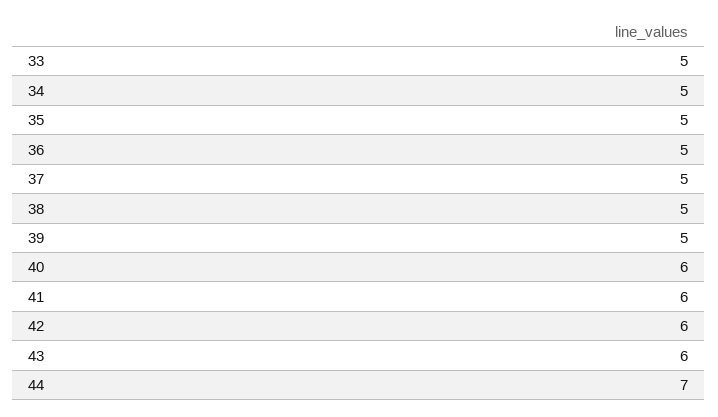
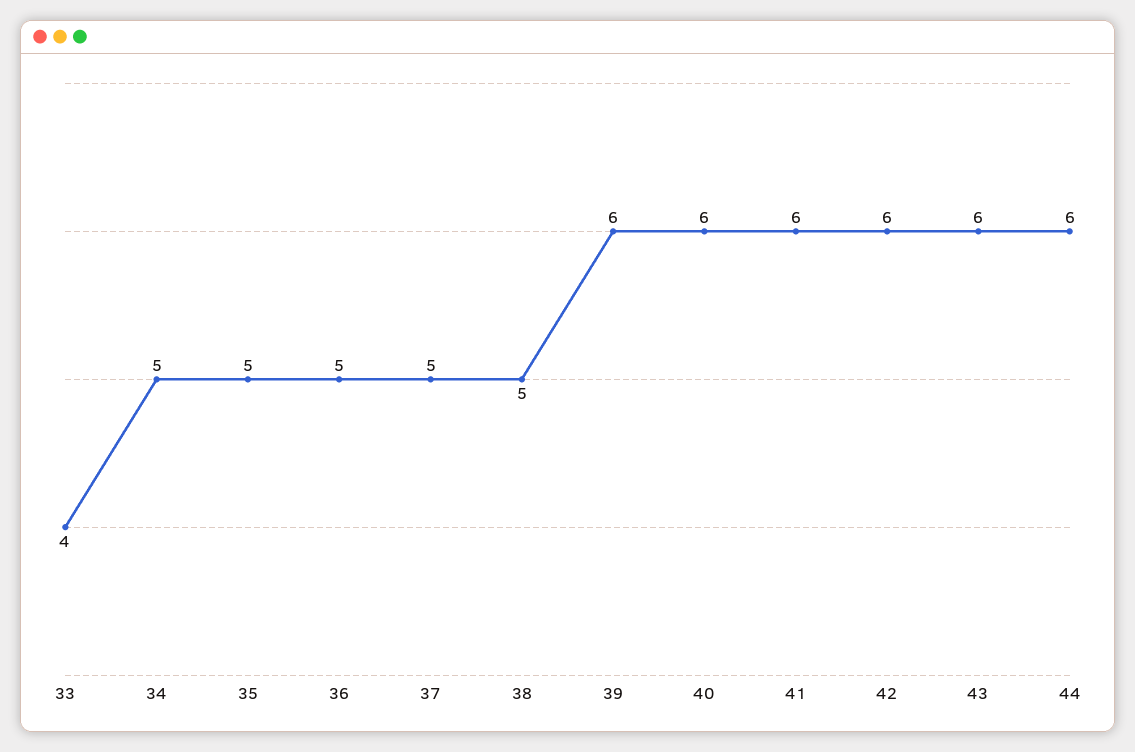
33: 5 -> 4
39: 5 -> 6
44: 7 -> 6

